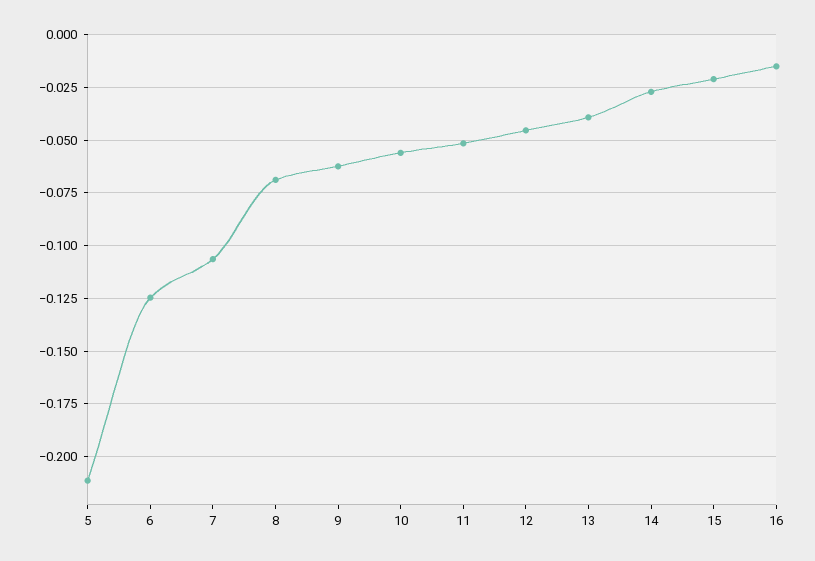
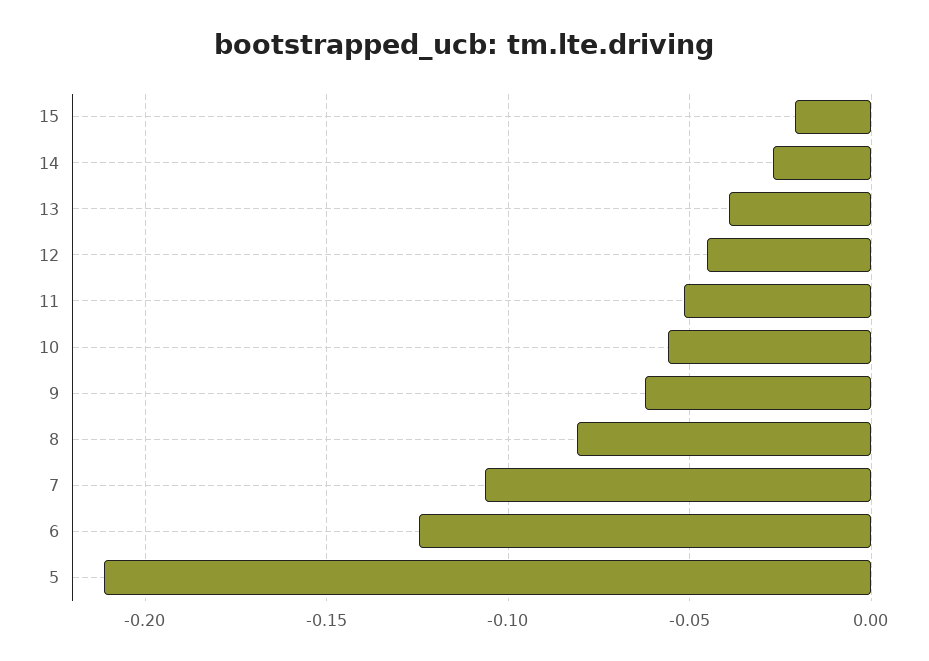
8: -0.07 -> -0.08
16: -0.015 -> none

